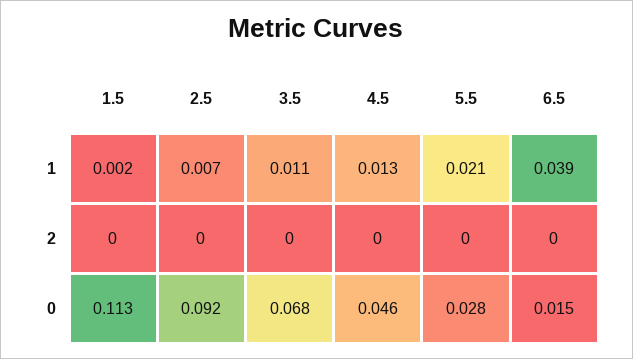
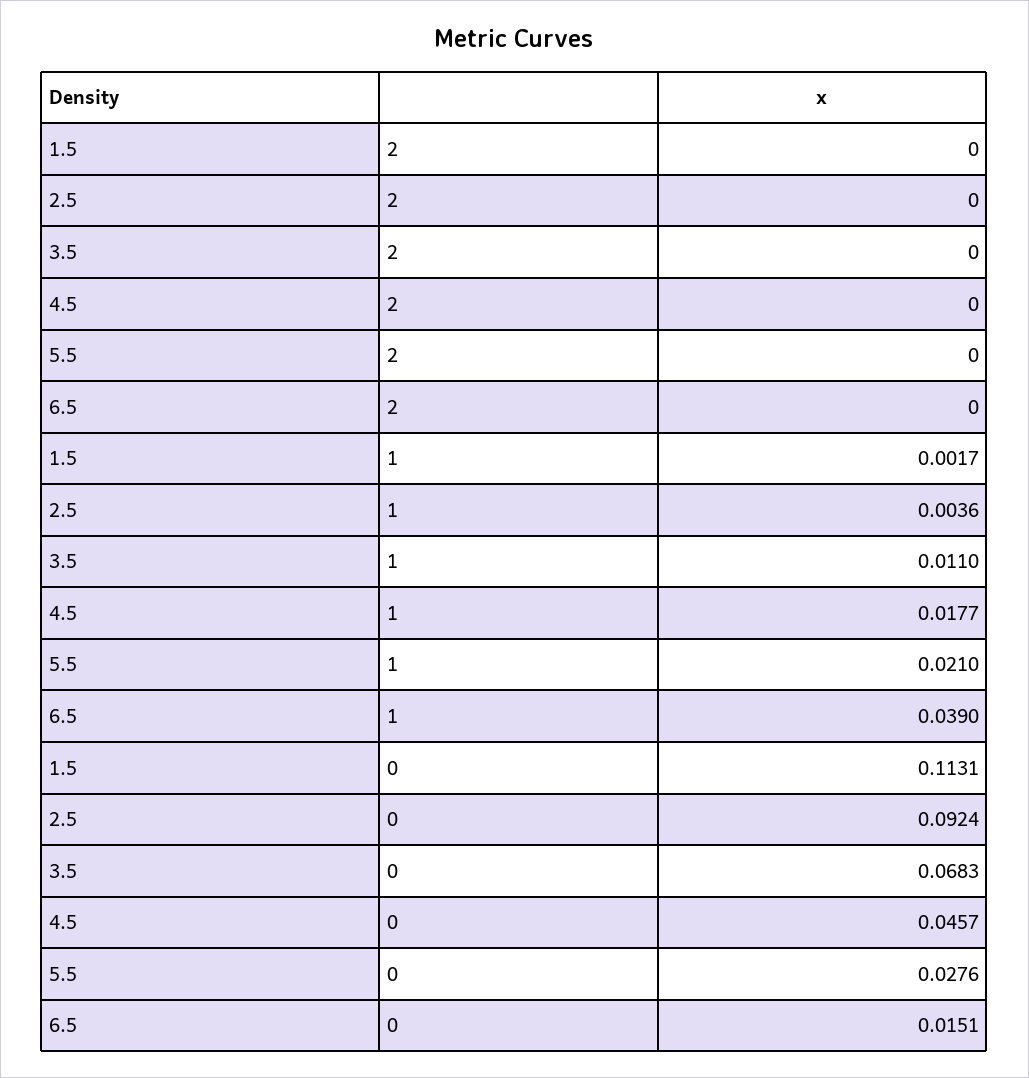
2.5, 1: 0.007 -> 0.0036
4.5, 1: 0.013 -> 0.0177

